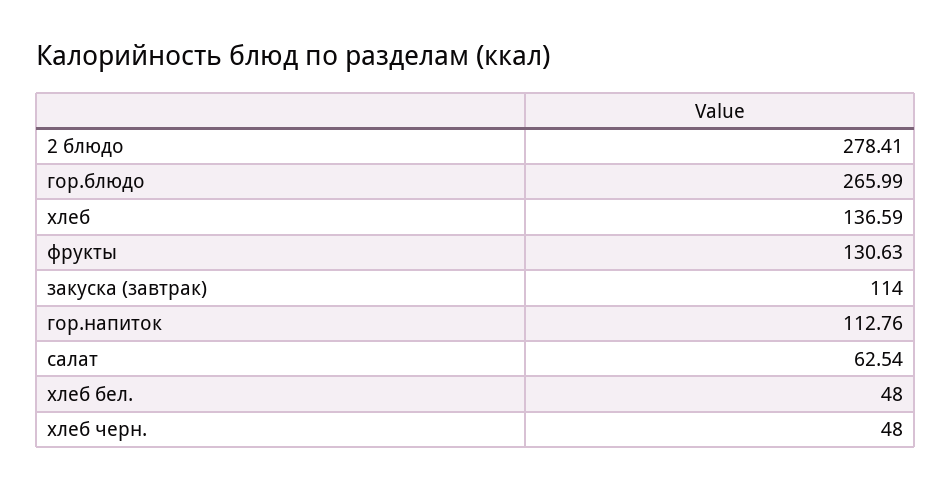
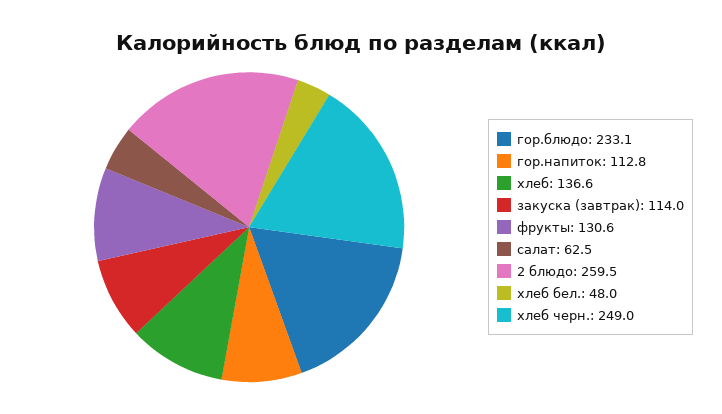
2 блюдо: 278.41 -> 259.5
гор.блюдо: 265.99 -> 233.1
хлеб черн.: 48 -> 249

